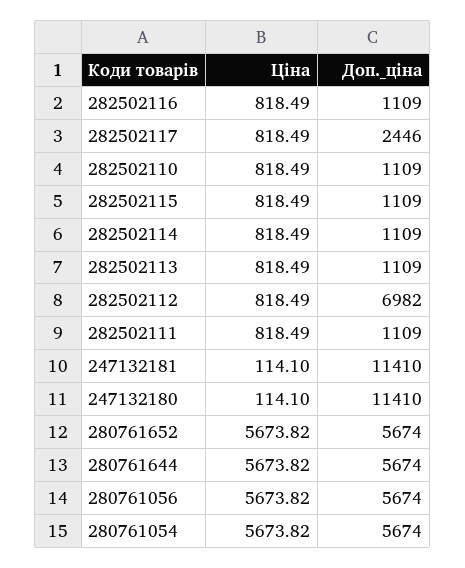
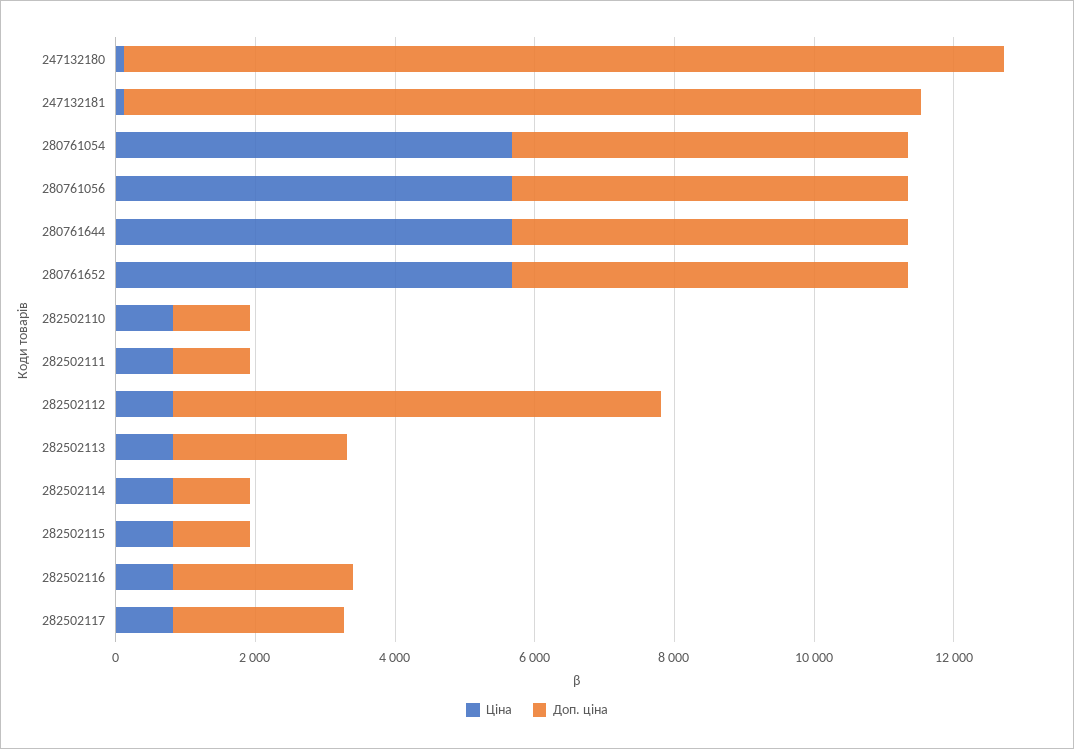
Доп._ціна, 282502116: 1109 -> 2500
Доп._ціна, 282502113: 1109 -> 2500
Доп._ціна, 247132180: 11410 -> 12500

